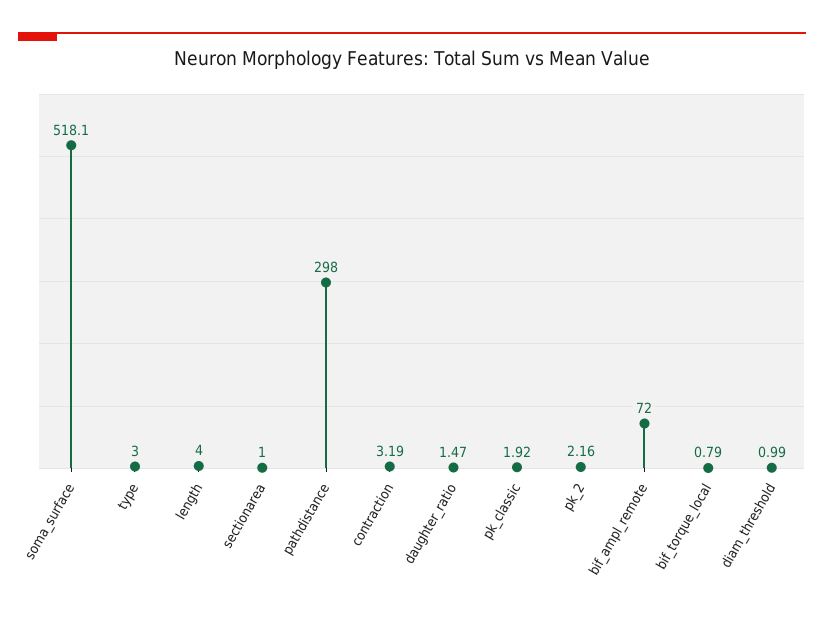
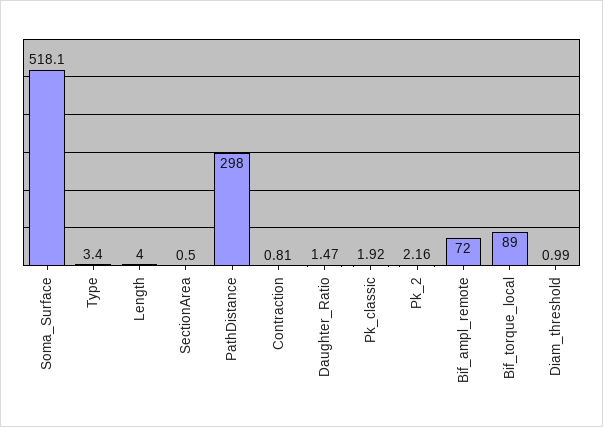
type: 3 -> 3.4
sectionarea: 1 -> 0.5
contraction: 3.19 -> 0.81
bif_torque_local: 0.79 -> 89

